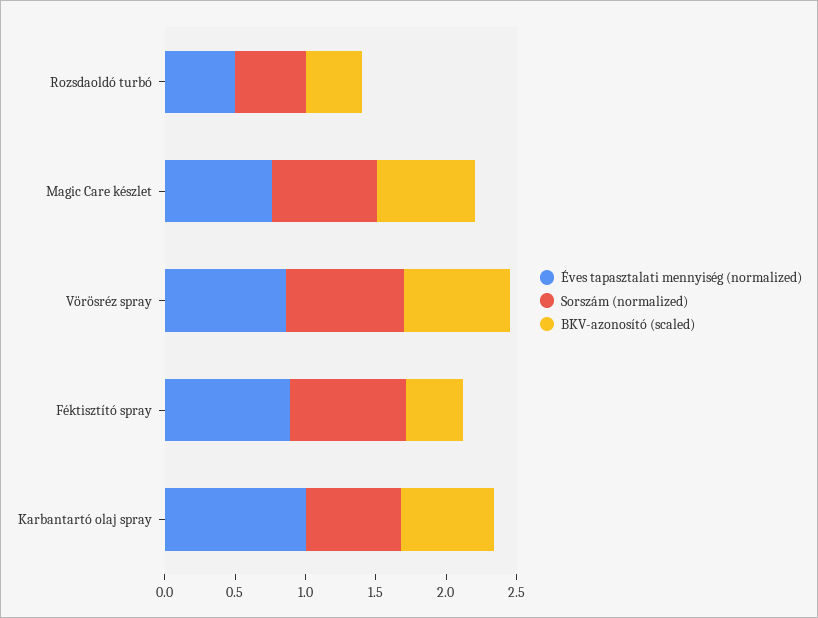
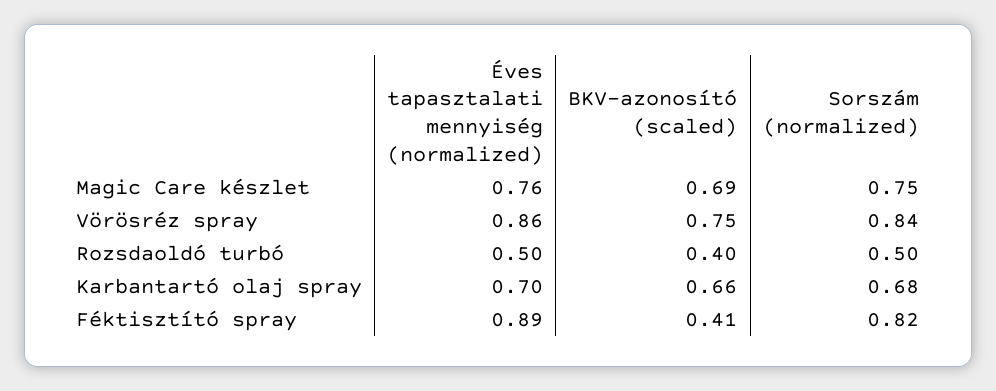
Éves tapasztalati mennyiség (normalized), Karbantartó olaj spray: 1 -> 0.7

